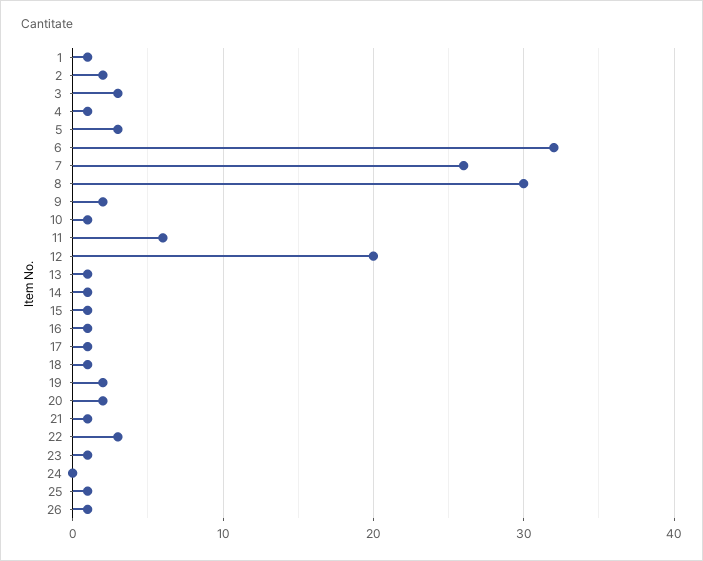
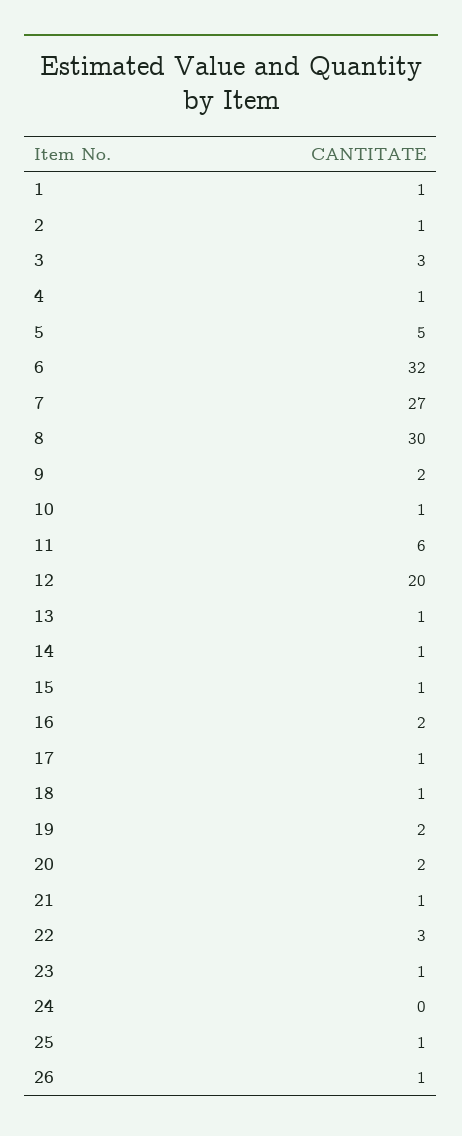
2: 2 -> 1
5: 3 -> 5
7: 26 -> 27
16: 1 -> 2

